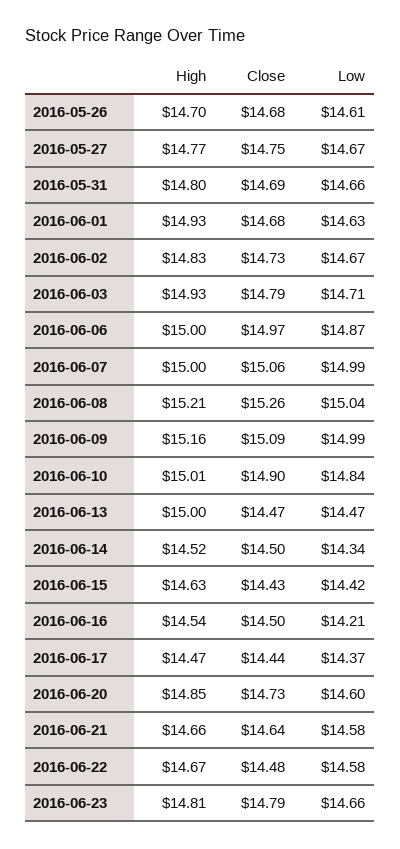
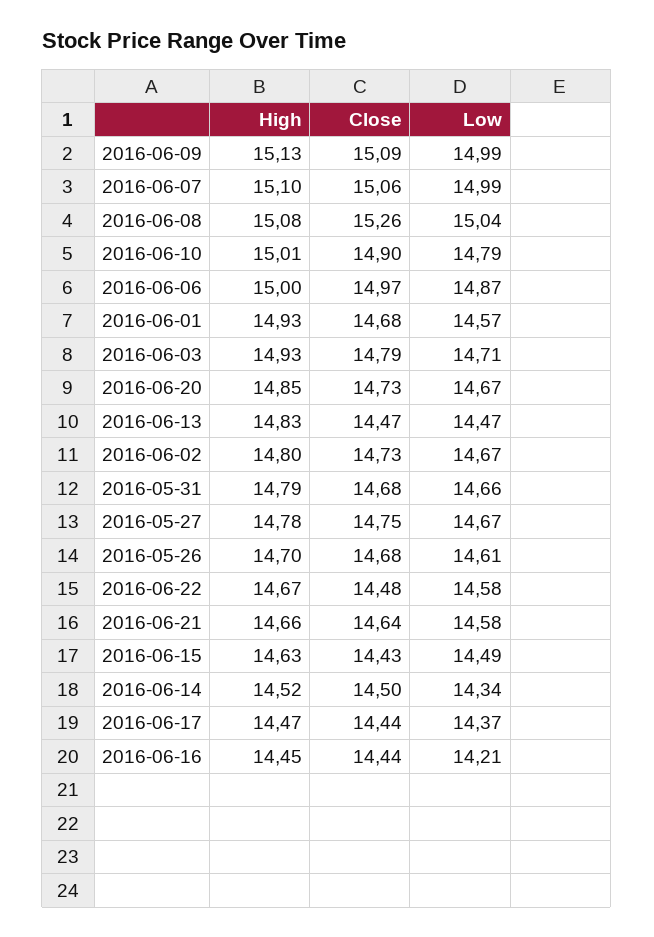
High, 2016-05-27: 14.77 -> 14.78
High, 2016-05-31: 14.8 -> 14.79
Close, 2016-05-31: 14.69 -> 14.68
Low, 2016-06-01: 14.63 -> 14.57
High, 2016-06-02: 14.83 -> 14.8
High, 2016-06-07: 15 -> 15.1
High, 2016-06-08: 15.21 -> 15.08
High, 2016-06-09: 15.16 -> 15.13
Low, 2016-06-10: 14.84 -> 14.79
High, 2016-06-13: 15 -> 14.83
Low, 2016-06-15: 14.42 -> 14.49
High, 2016-06-16: 14.54 -> 14.45
Close, 2016-06-16: 14.5 -> 14.44
Low, 2016-06-20: 14.6 -> 14.67
High, 2016-06-23: 14.81 -> none
Close, 2016-06-23: 14.79 -> none
Low, 2016-06-23: 14.66 -> none

